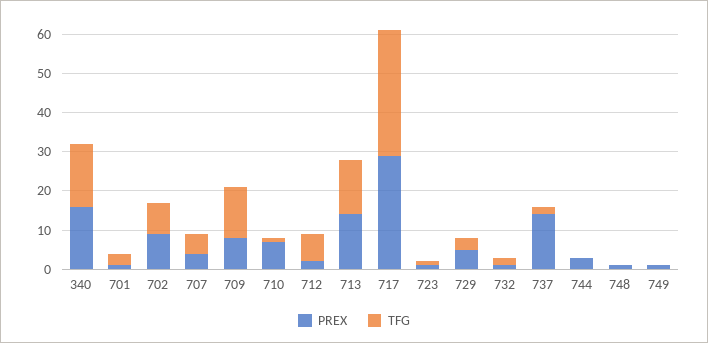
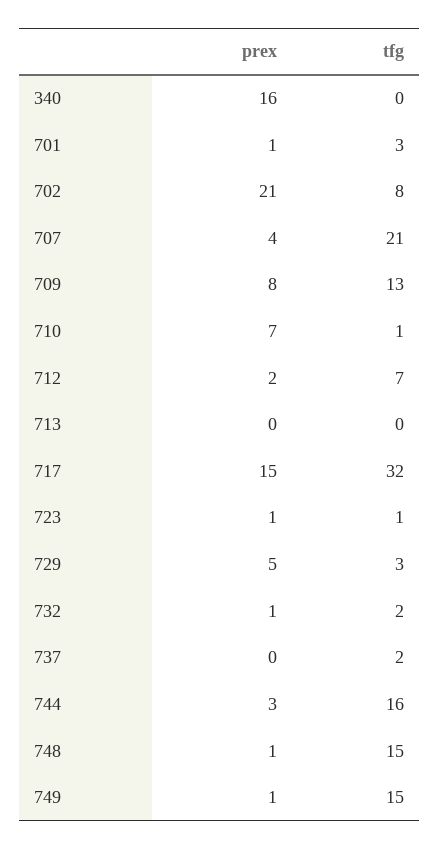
TFG, 340: 15 -> 0
PREX, 702: 10 -> 21
TFG, 707: 5 -> 21
PREX, 713: 15 -> 0
TFG, 713: 15 -> 0
PREX, 717: 30 -> 15
PREX, 737: 15 -> 0
TFG, 744: 0 -> 16
TFG, 748: 0 -> 15
TFG, 749: 0 -> 15

